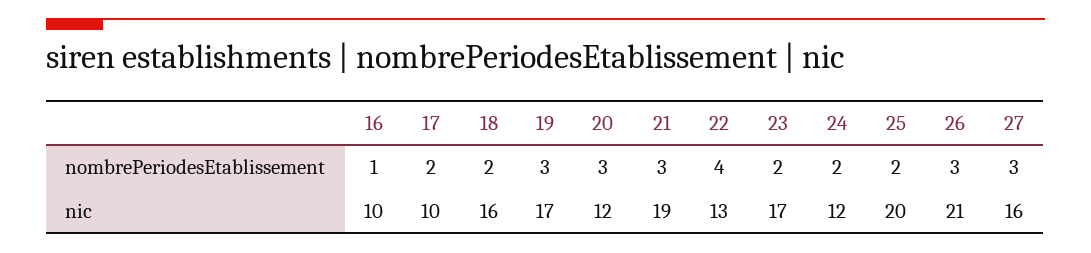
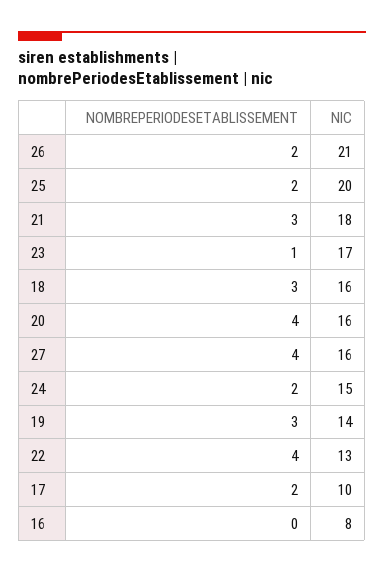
16, nombrePeriodesEtablissement: 1 -> 0
18, nombrePeriodesEtablissement: 2 -> 3
20, nombrePeriodesEtablissement: 3 -> 4
23, nombrePeriodesEtablissement: 2 -> 1
26, nombrePeriodesEtablissement: 3 -> 2
27, nombrePeriodesEtablissement: 3 -> 4
16, nic: 10 -> 8
19, nic: 17 -> 14
20, nic: 12 -> 16
21, nic: 19 -> 18
24, nic: 12 -> 15

